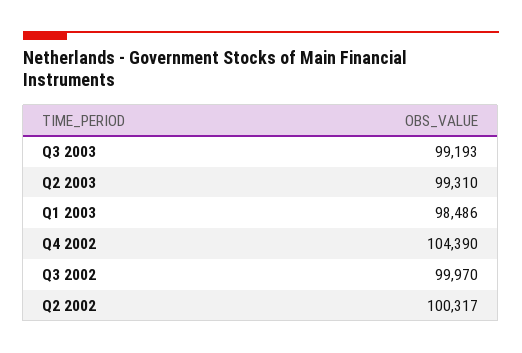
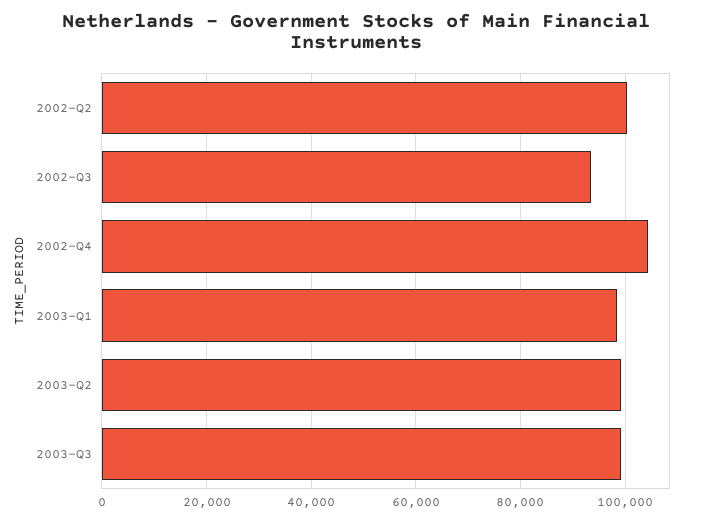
Q3 2002: 99970 -> 94000

